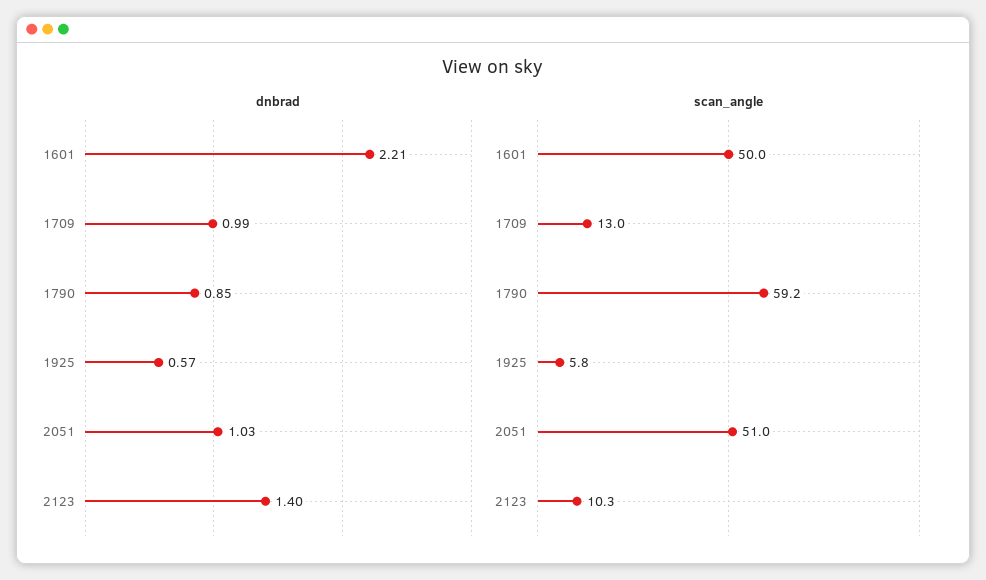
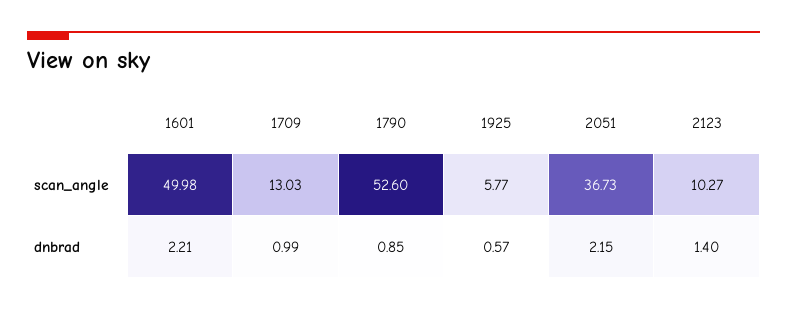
dnbrad, 2051: 1.03 -> 2.15
scan_angle, 1790: 59.2 -> 52.6
scan_angle, 2051: 51 -> 36.73

